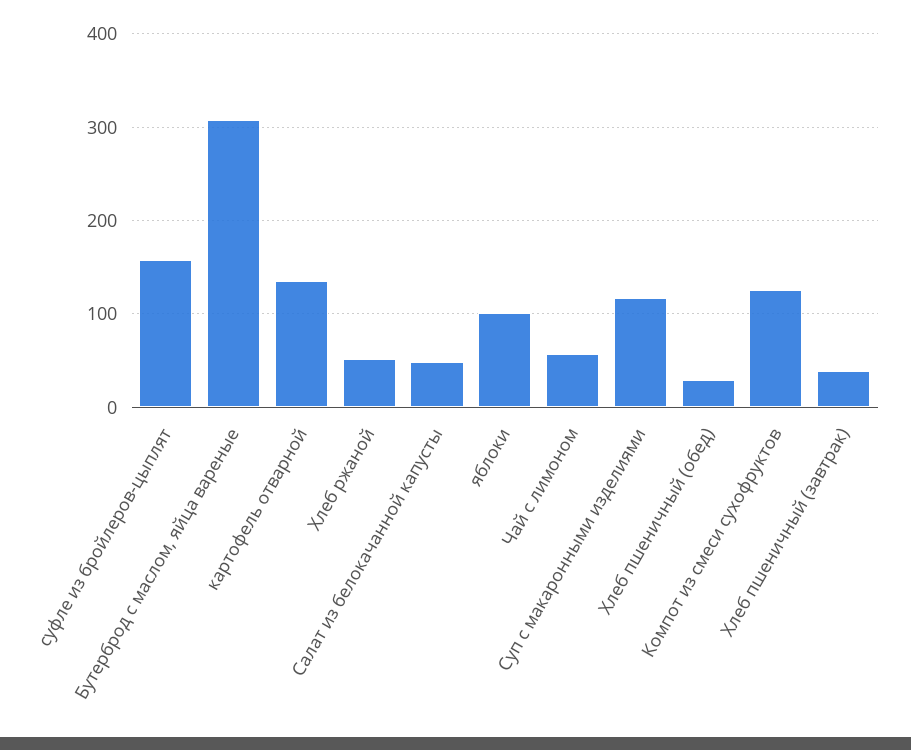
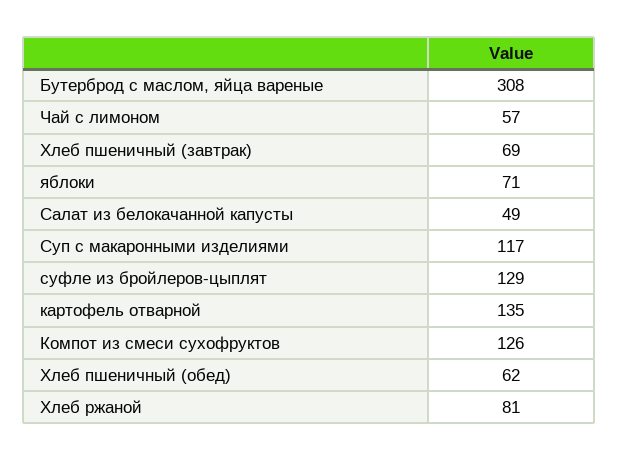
суфле из бройлеров-цыплят: 160 -> 129
Хлеб ржаной: 50 -> 81
яблоки: 100 -> 71
Хлеб пшеничный (обед): 30 -> 62
Хлеб пшеничный (завтрак): 40 -> 69

